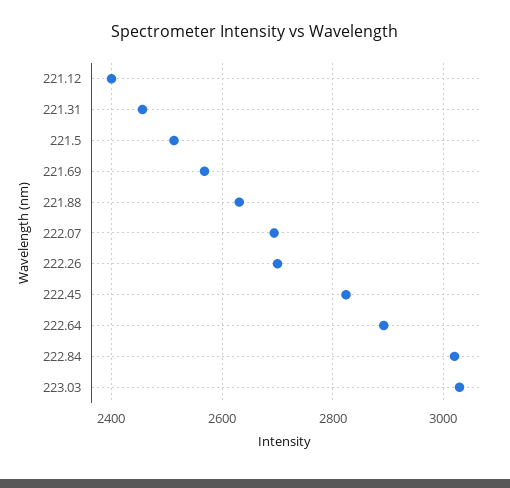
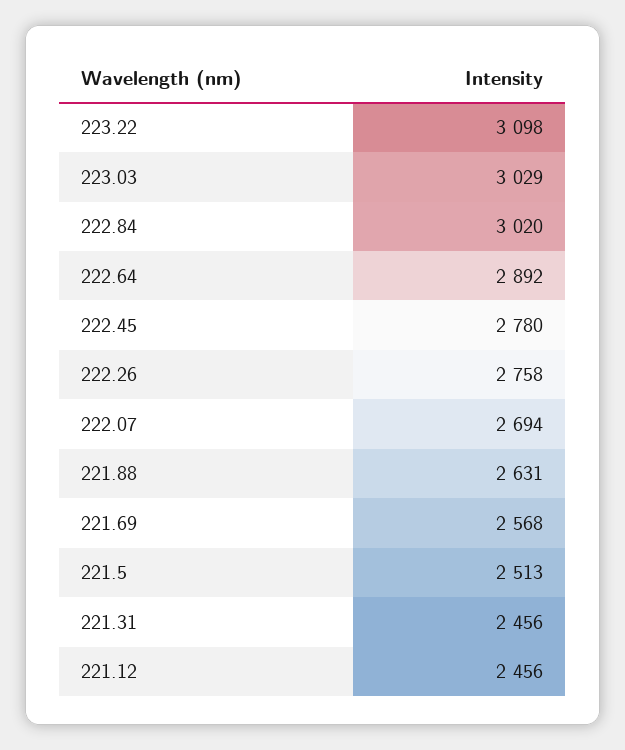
221.12: 2400 -> 2456
222.26: 2700 -> 2758
222.45: 2820 -> 2780
223.22: none -> 3098

